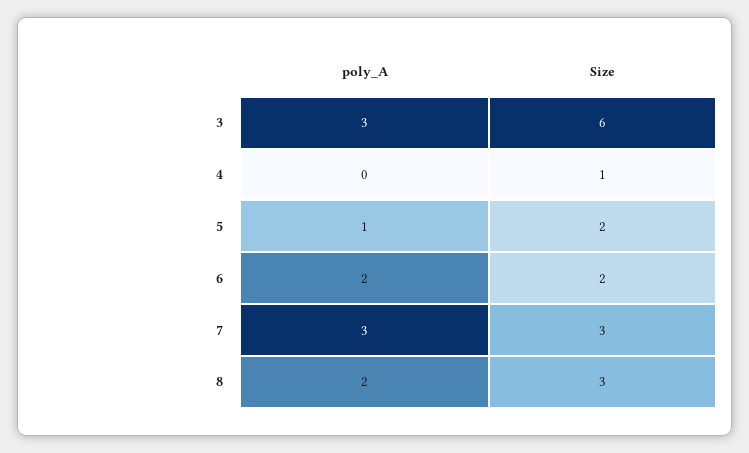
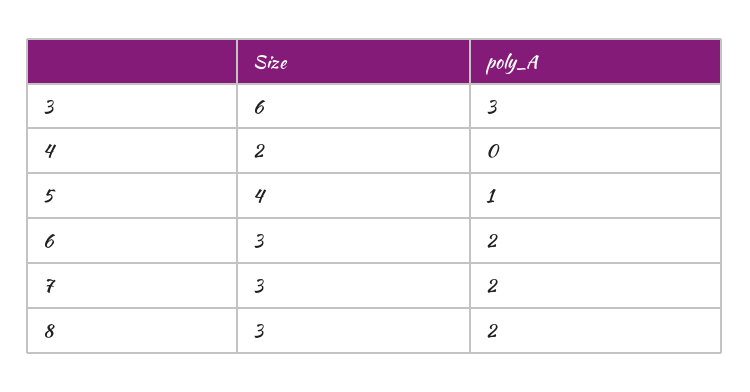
Size, 4: 1 -> 2
Size, 5: 2 -> 4
Size, 6: 2 -> 3
poly_A, 7: 3 -> 2

